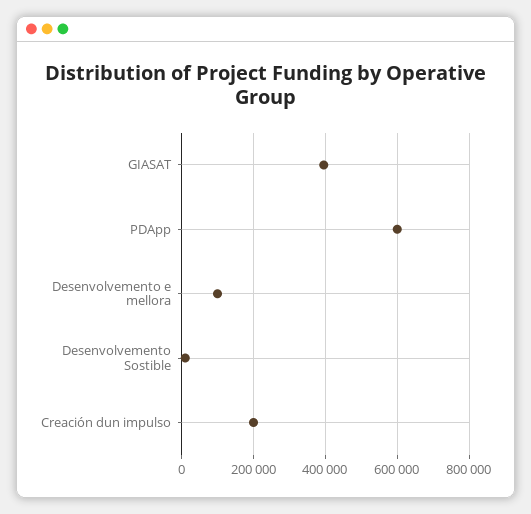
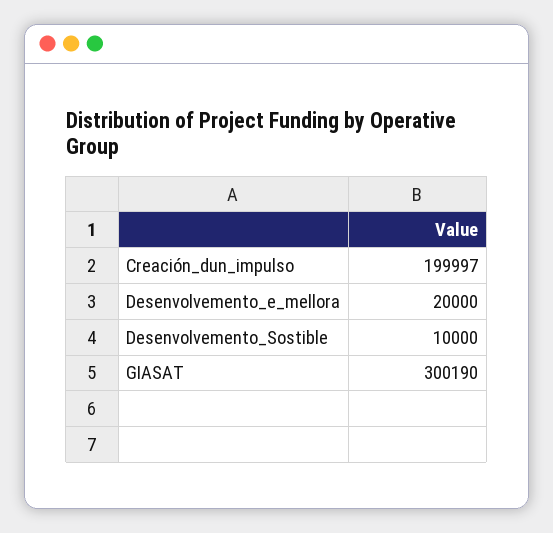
GIASAT: 400000 -> 300190
PDApp: 600000 -> none
Desenvolvemento e mellora: 100000 -> 20000

